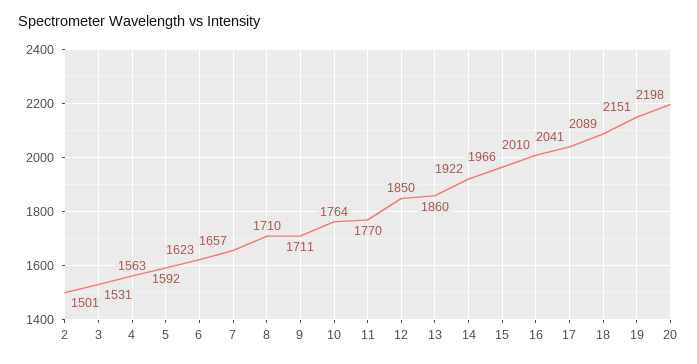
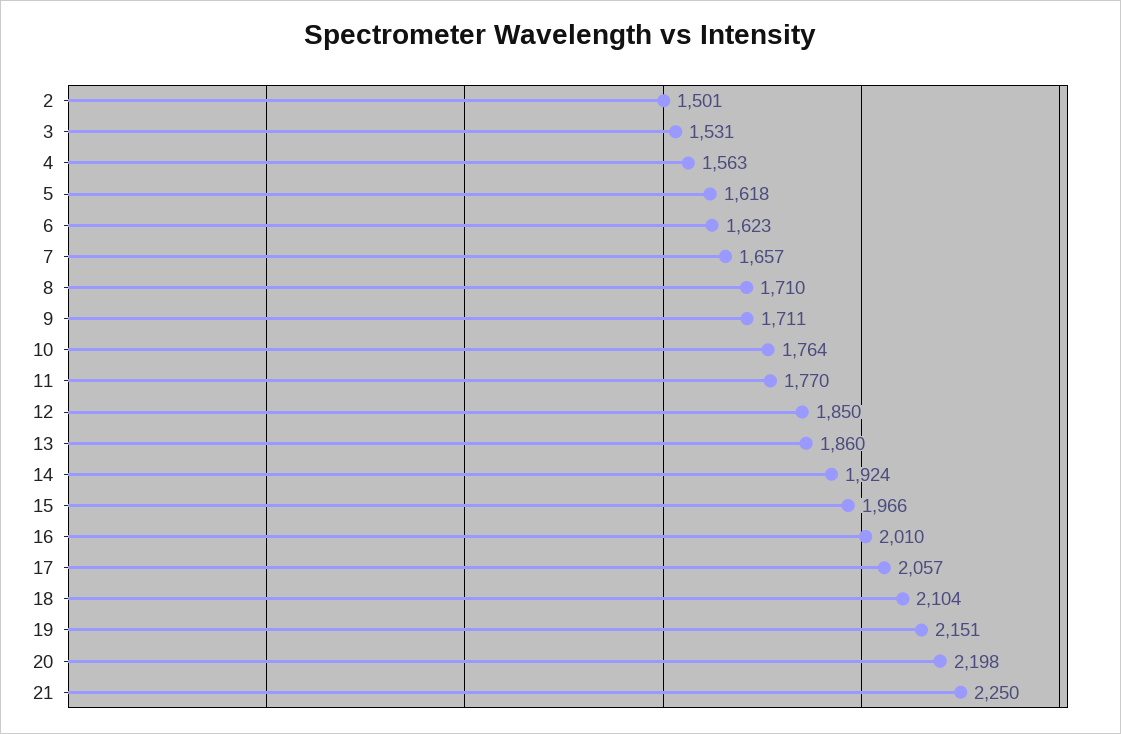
5: 1592 -> 1618
14: 1922 -> 1924
17: 2041 -> 2057
18: 2089 -> 2104
21: none -> 2250

